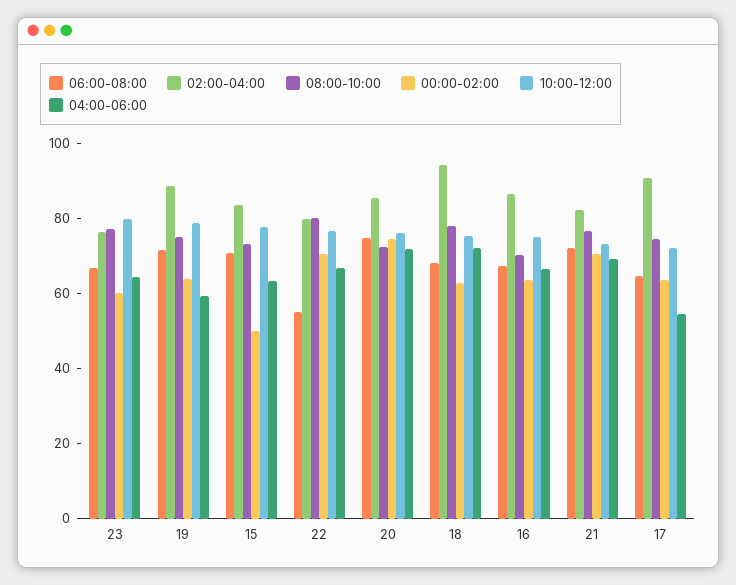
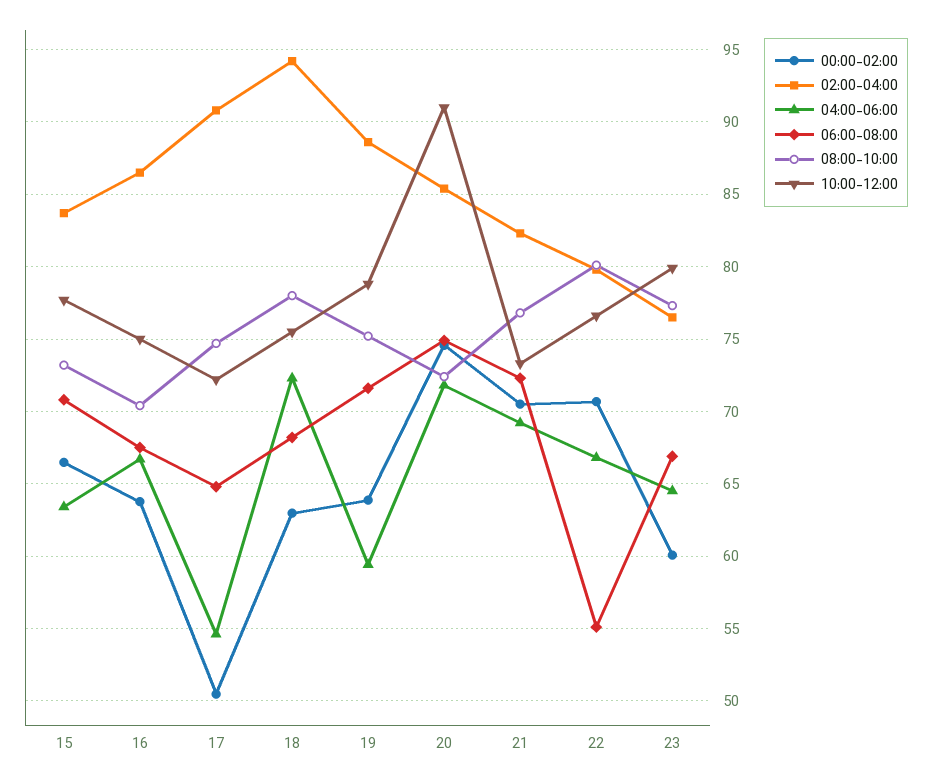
00:00-02:00, 15: 50 -> 66.5
10:00-12:00, 20: 75 -> 91
00:00-02:00, 17: 65 -> 50.5

